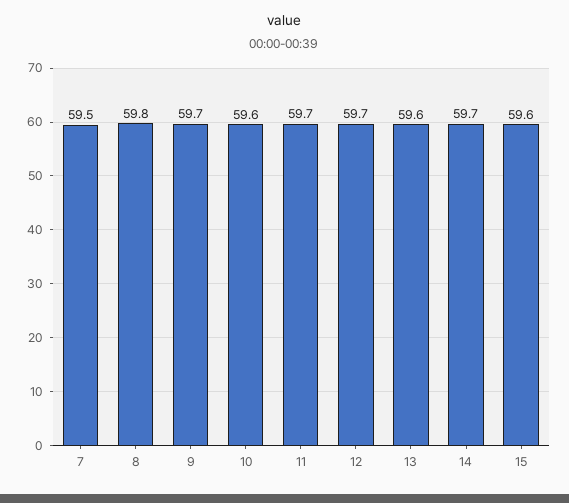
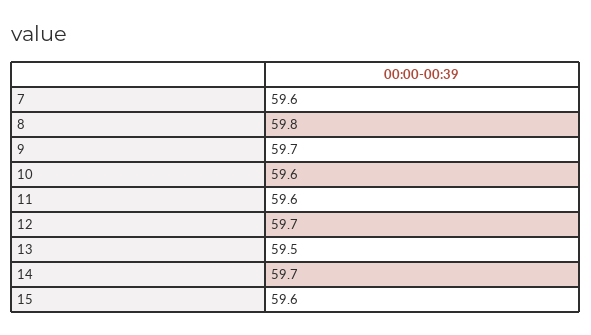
7: 59.5 -> 59.6
11: 59.7 -> 59.6
13: 59.6 -> 59.5

